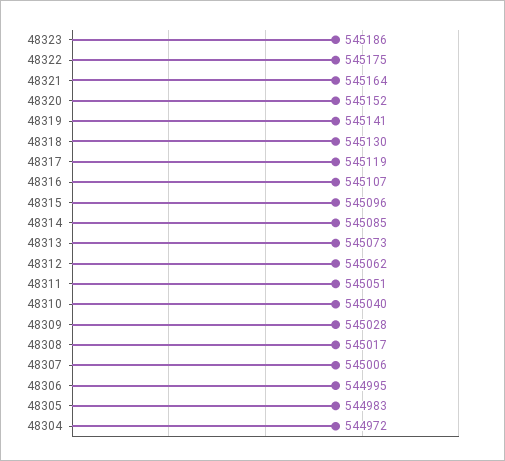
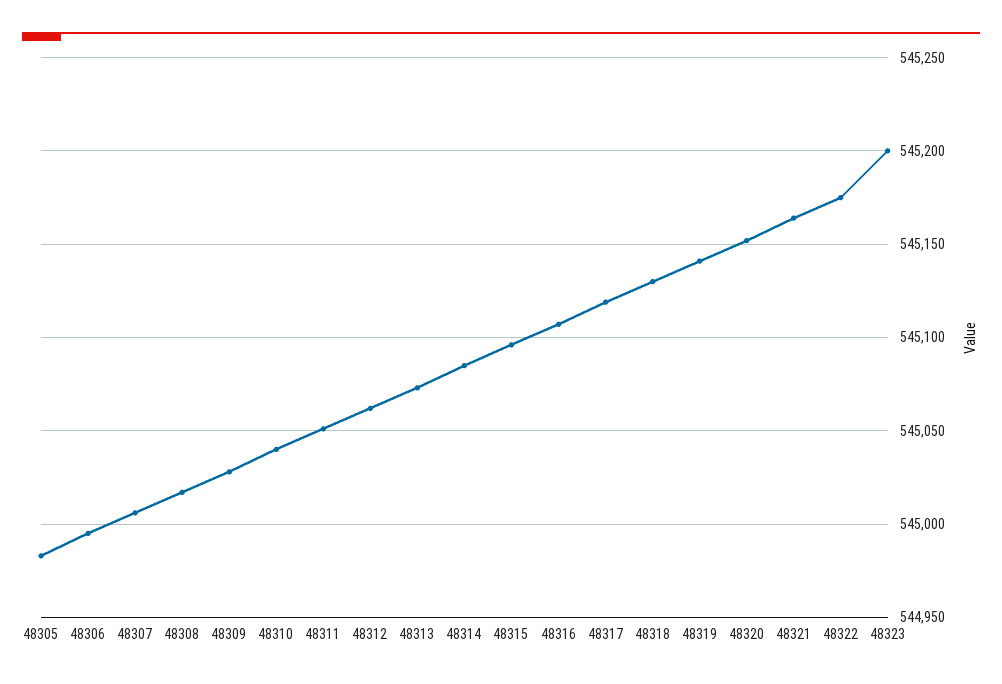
48323: 545186 -> 545200
48304: 544972 -> none

